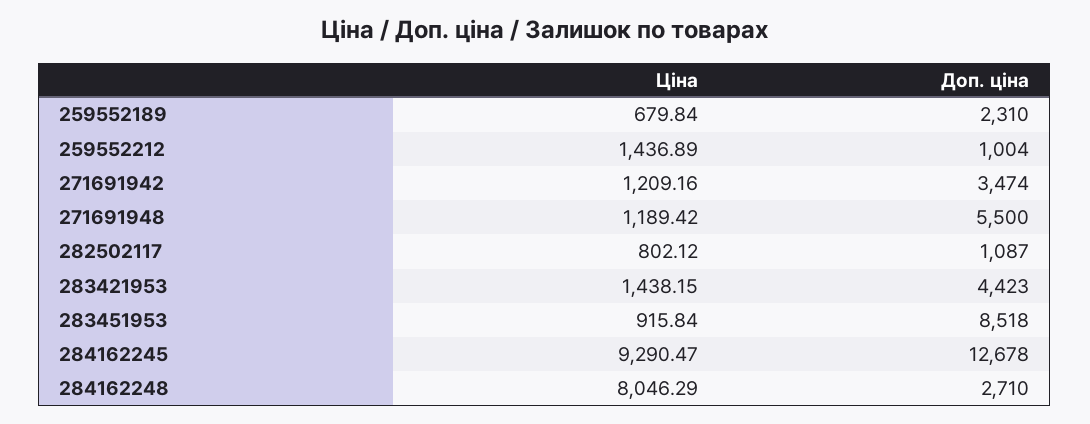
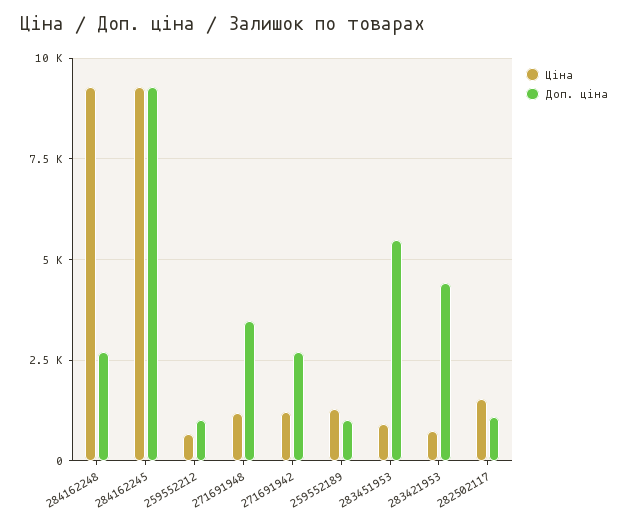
Ціна, 259552189: 679.84 -> 1250
Доп. ціна, 259552189: 2310 -> 1000
Ціна, 259552212: 1436.89 -> 750
Доп. ціна, 271691942: 3474 -> 2750
Доп. ціна, 271691948: 5500 -> 3500
Ціна, 282502117: 802.12 -> 1500
Ціна, 283421953: 1438.15 -> 750
Доп. ціна, 283451953: 8518 -> 5500
Доп. ціна, 284162245: 12678 -> 9250
Ціна, 284162248: 8046.29 -> 9250

